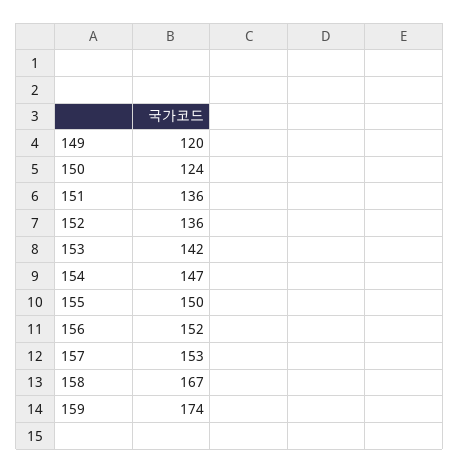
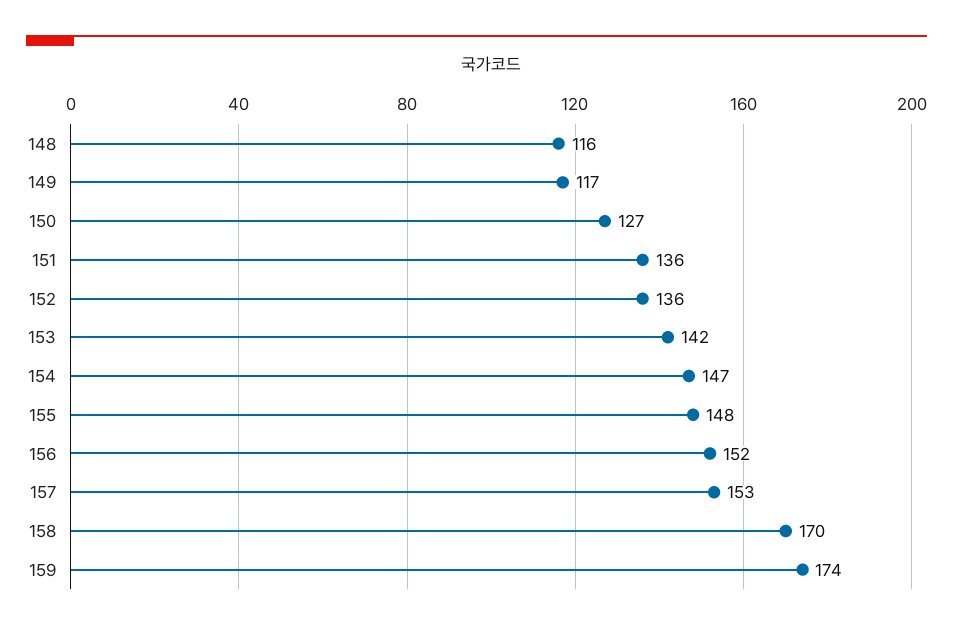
149: 120 -> 117
150: 124 -> 127
155: 150 -> 148
158: 167 -> 170
148: none -> 116

